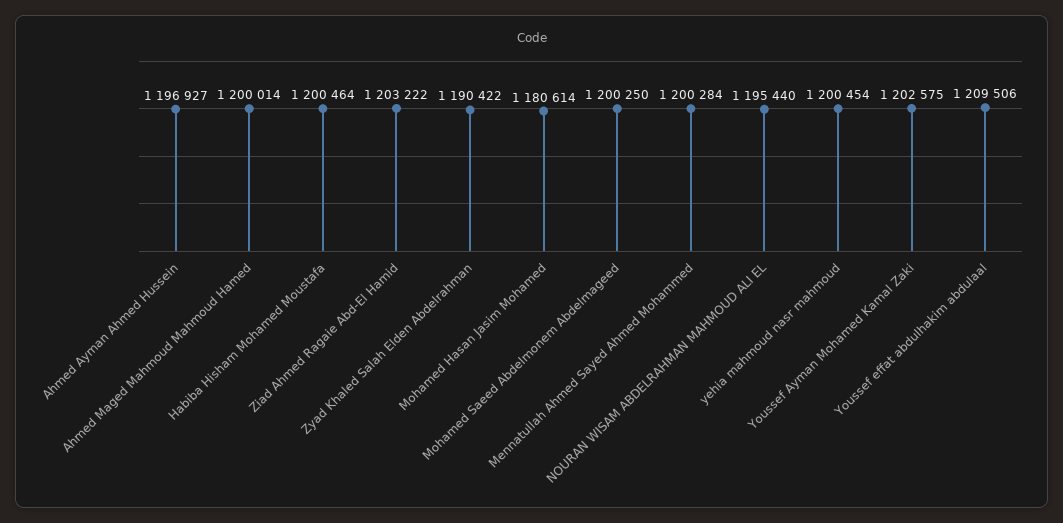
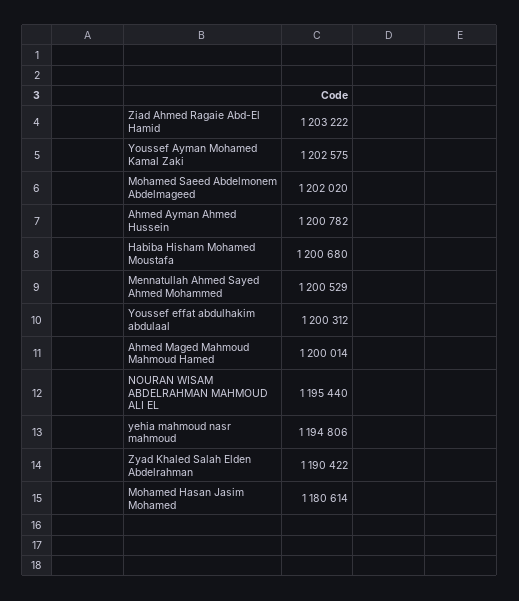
Ahmed Ayman Ahmed Hussein: 1196927 -> 1200782
Habiba Hisham Mohamed Moustafa: 1200464 -> 1200680
Mohamed Saeed Abdelmonem Abdelmageed: 1200250 -> 1202020
Mennatullah Ahmed Sayed Ahmed Mohammed: 1200284 -> 1200529
yehia mahmoud nasr mahmoud: 1200454 -> 1194806
Youssef effat abdulhakim abdulaal: 1209506 -> 1200312

